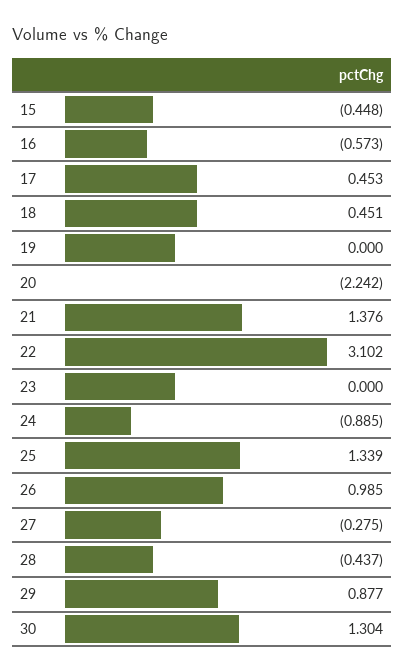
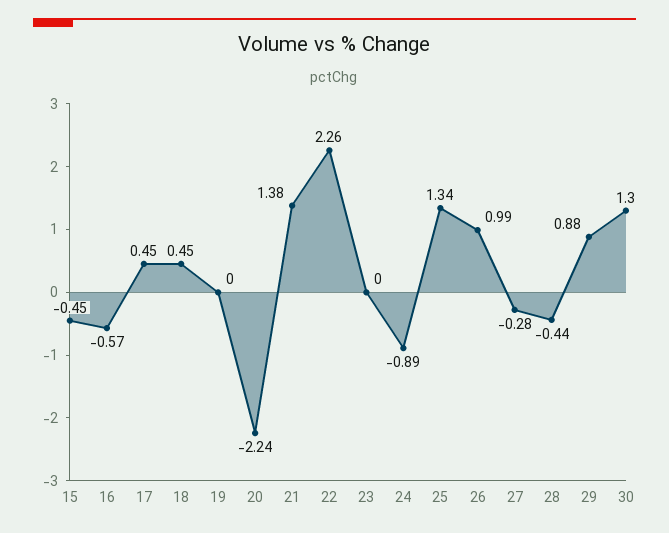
22: 3.102 -> 2.26

